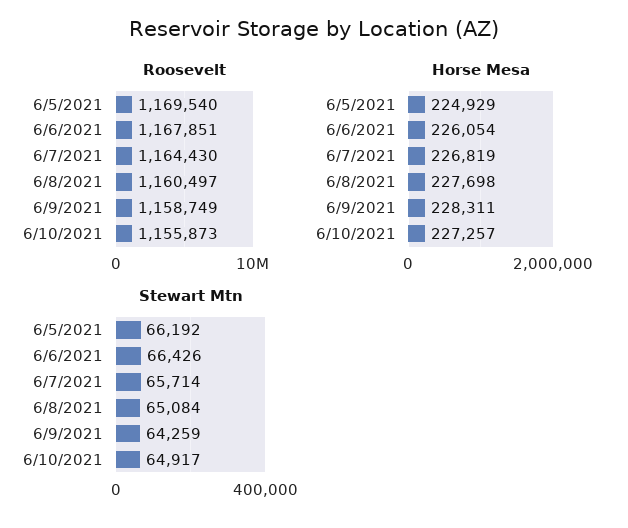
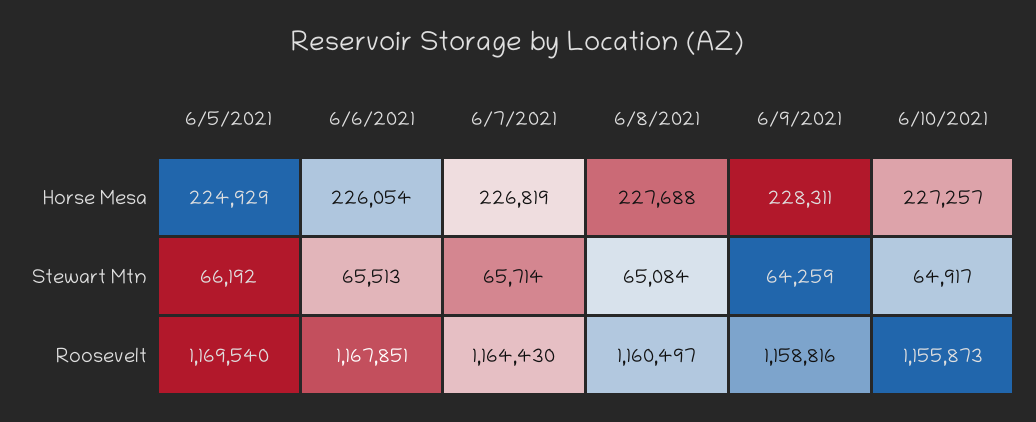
Roosevelt, 6/9/2021: 1158749 -> 1158816
Horse Mesa, 6/8/2021: 227698 -> 227688
Stewart Mtn, 6/6/2021: 66426 -> 65513

